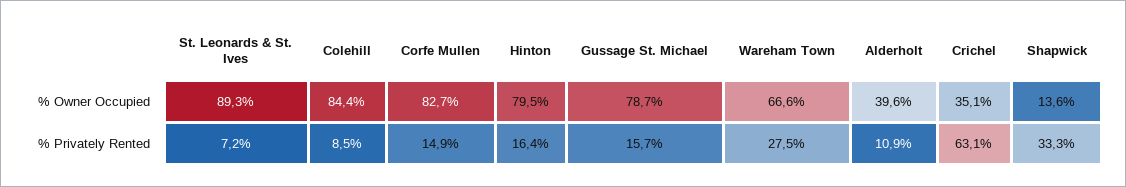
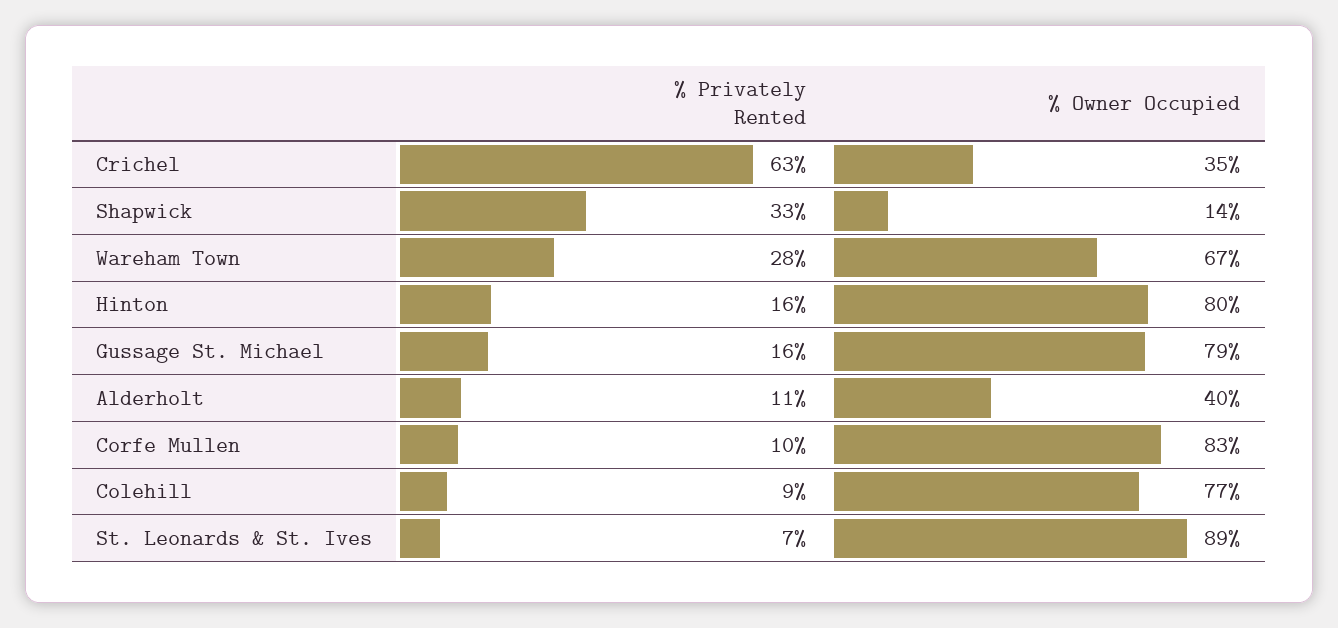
Colehill, % Owner Occupied: 84.4 -> 77
Corfe Mullen, % Privately Rented: 14.9 -> 10

